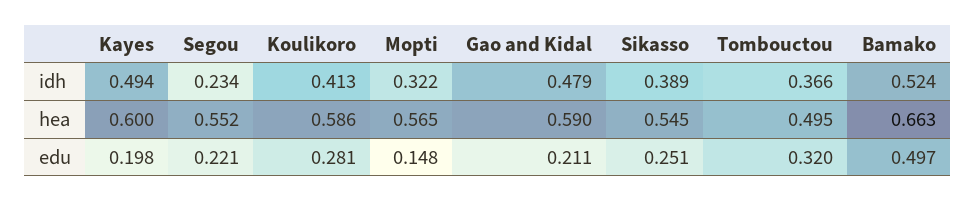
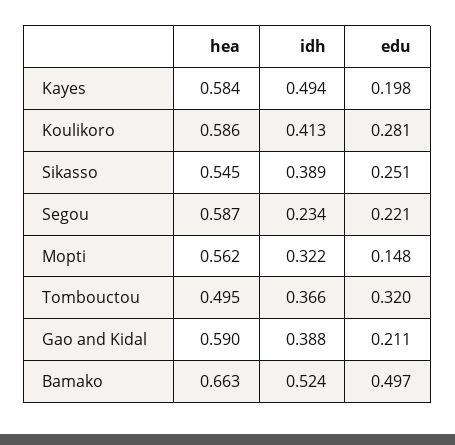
Gao and Kidal, idh: 0.479 -> 0.388
Kayes, hea: 0.6 -> 0.584
Segou, hea: 0.552 -> 0.587
Mopti, hea: 0.565 -> 0.562

